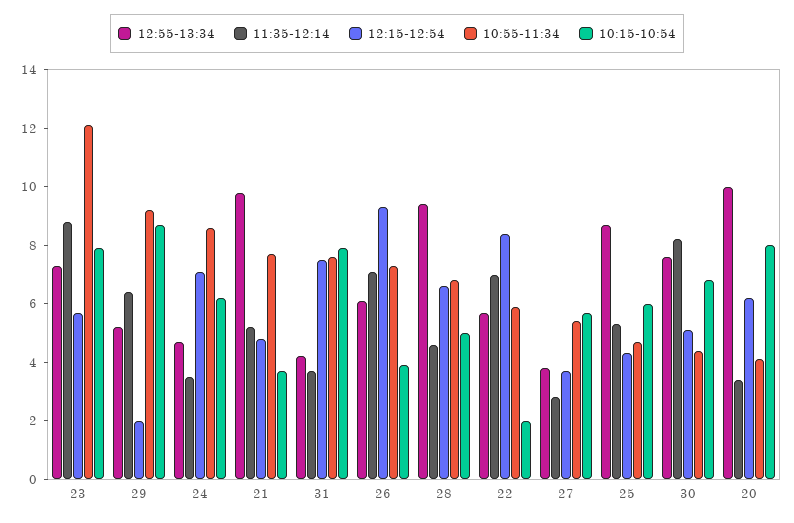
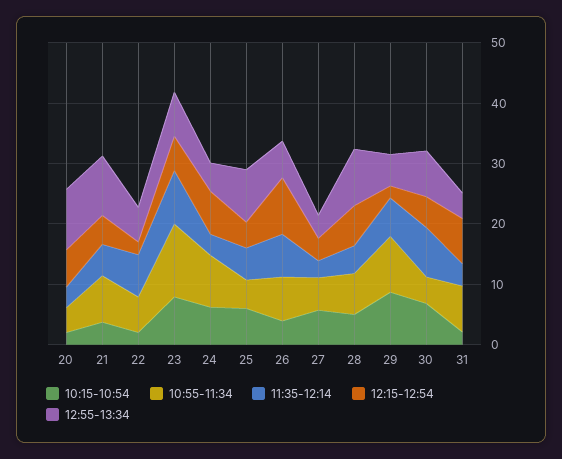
10:15-10:54, 31: 8 -> 2
12:15-12:54, 22: 8.5 -> 2
10:15-10:54, 20: 8 -> 2

